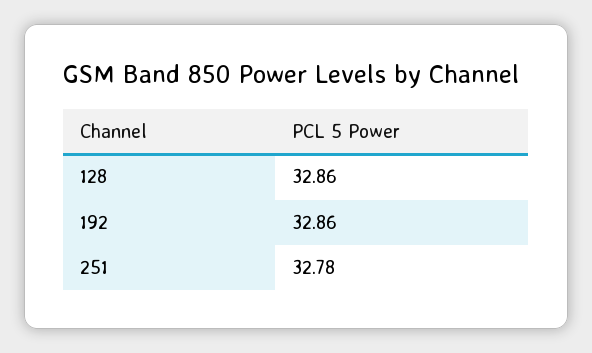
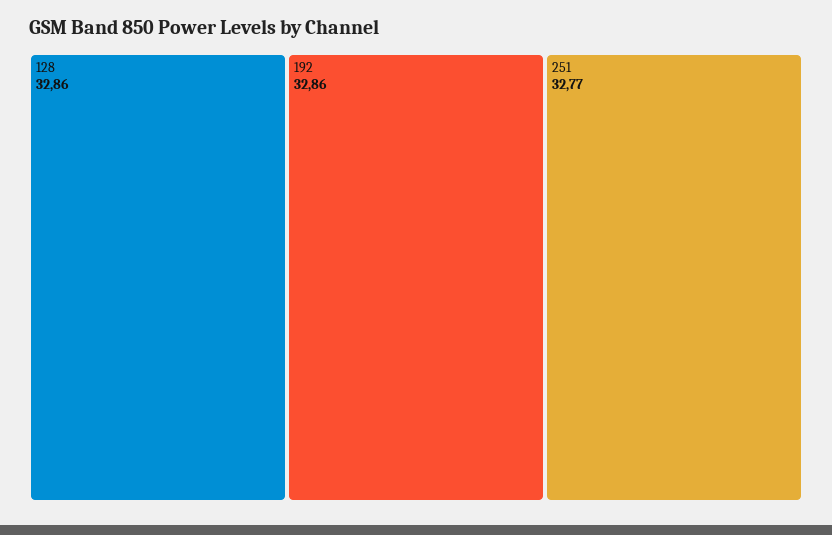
251: 32.78 -> 32.77

